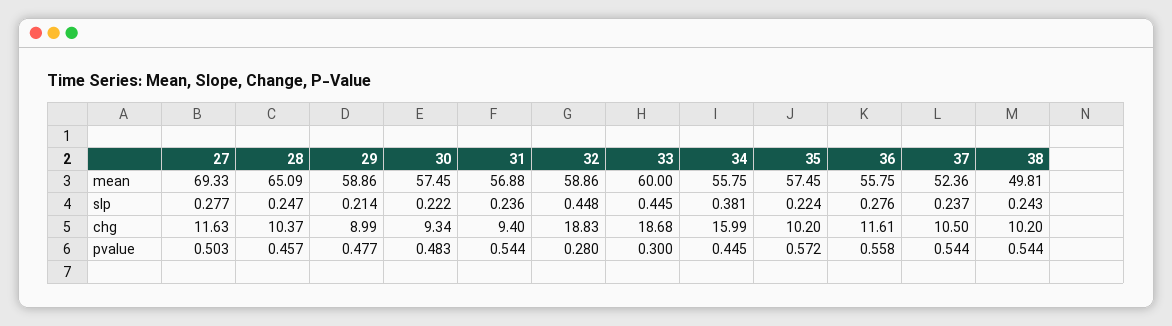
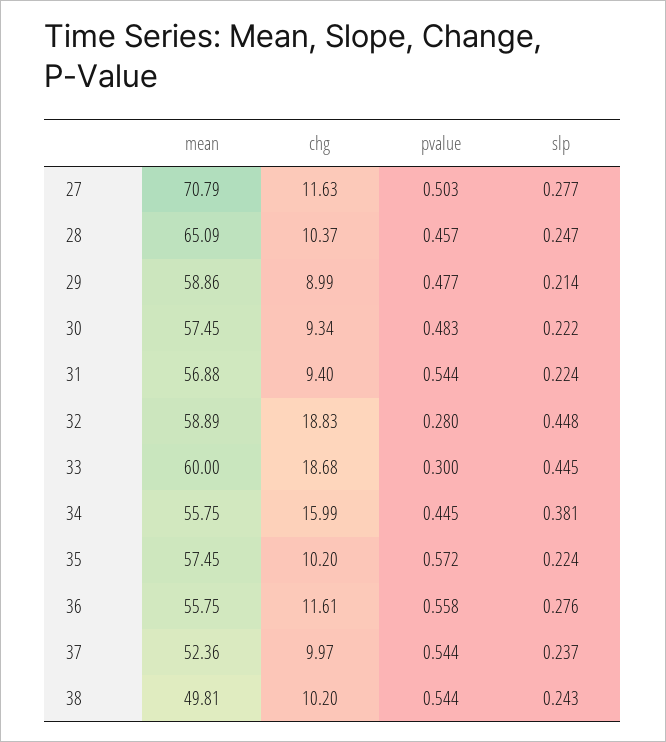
27, mean: 69.33 -> 70.79
32, mean: 58.86 -> 58.89
31, slp: 0.236 -> 0.224
37, chg: 10.5 -> 9.97

